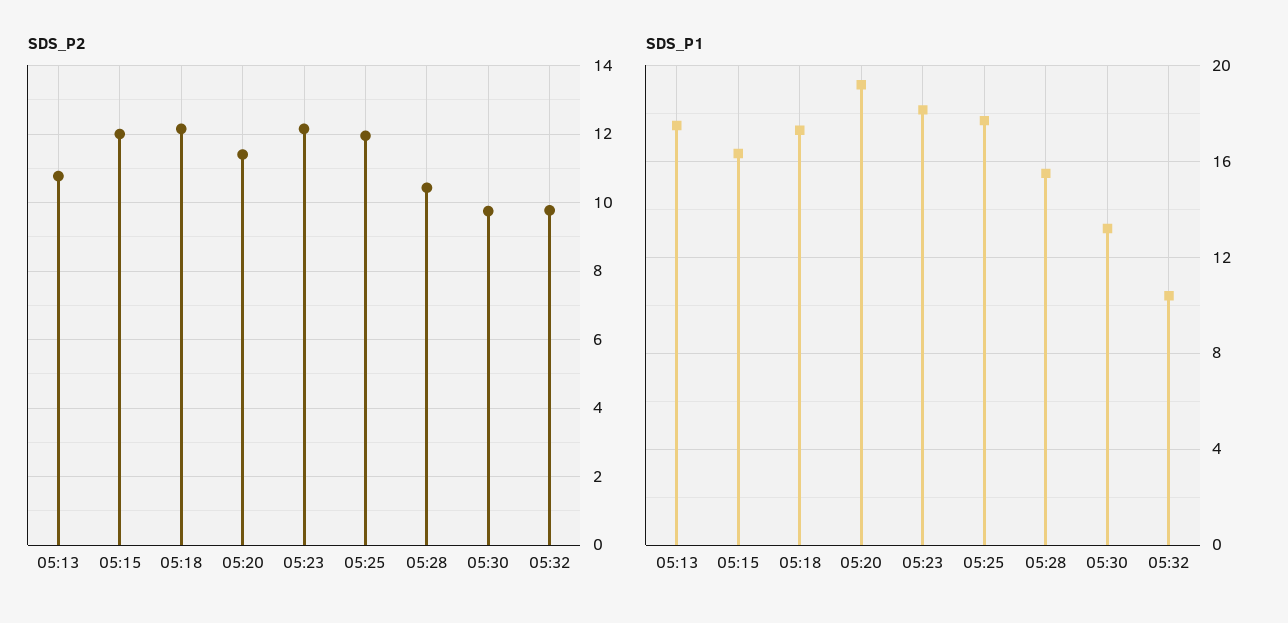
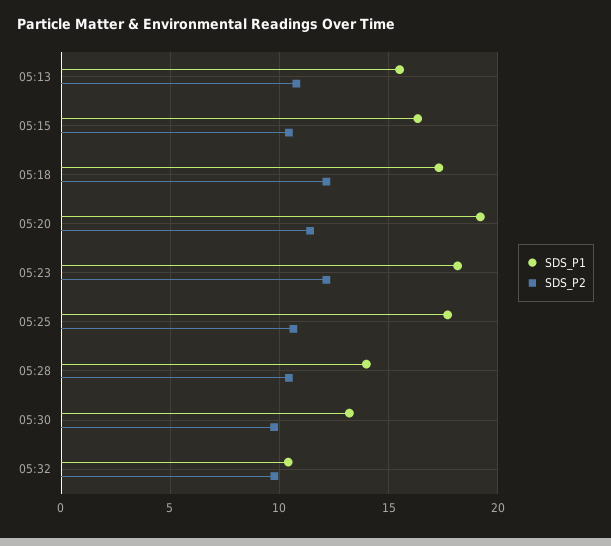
SDS_P2, 05:15: 12 -> 10.5
SDS_P2, 05:25: 12 -> 10.5
SDS_P1, 05:13: 17.5 -> 15.5
SDS_P1, 05:28: 15.5 -> 14

